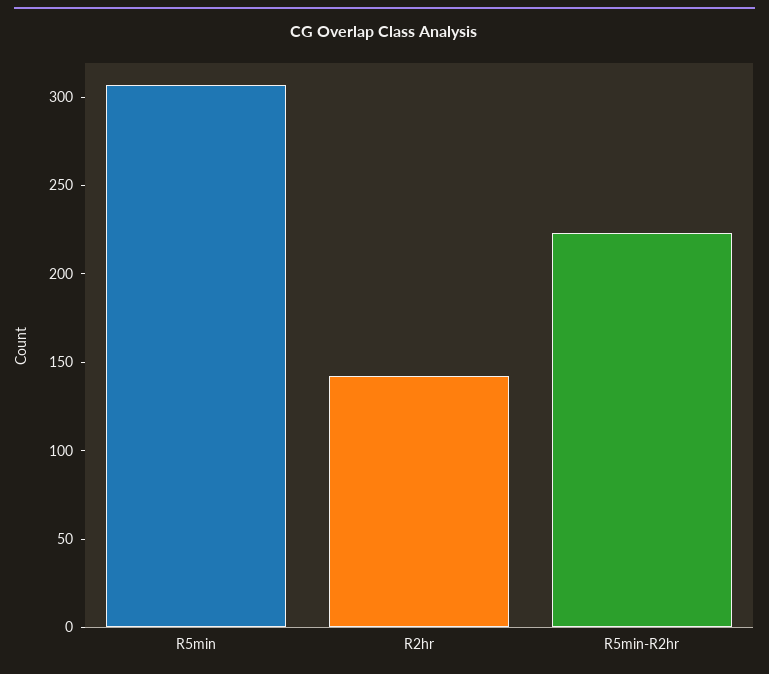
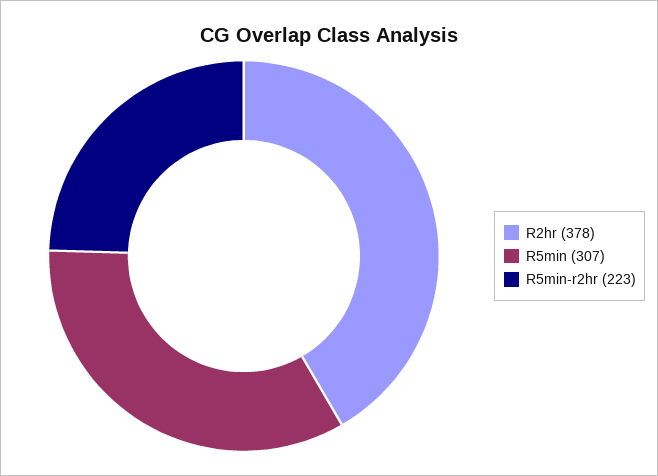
R2hr: 140 -> 378

